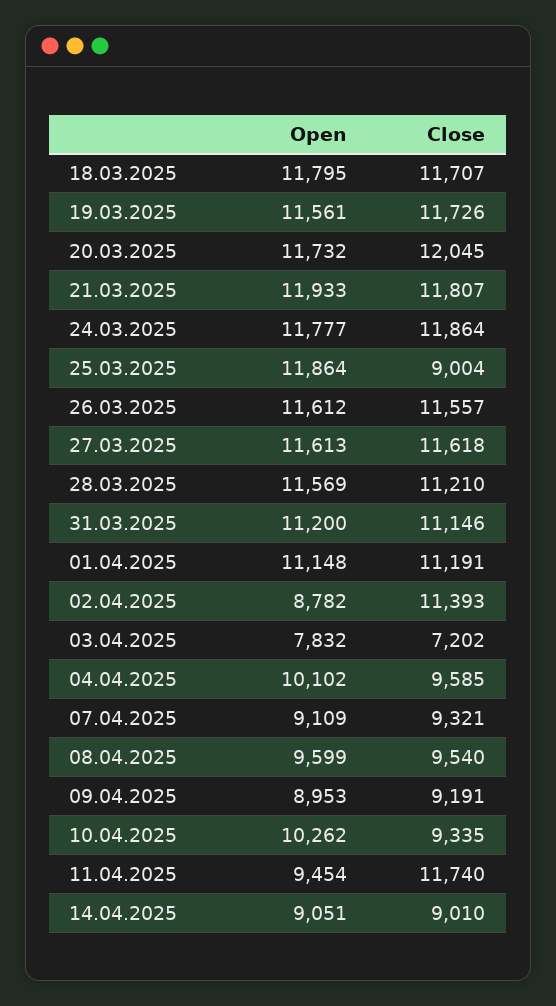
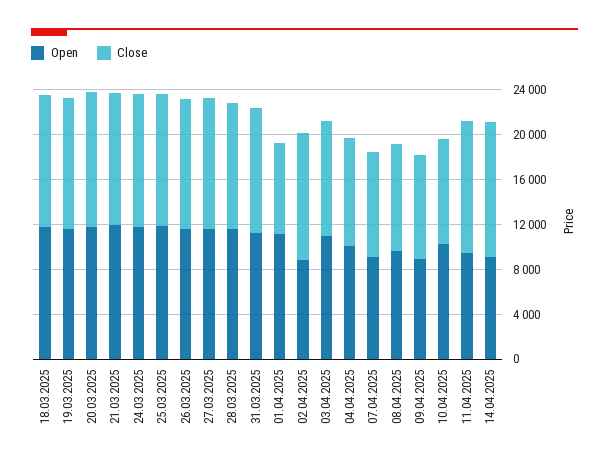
Close, 25.03.2025: 9004 -> 12000
Close, 01.04.2025: 11191 -> 8000
Open, 03.04.2025: 7832 -> 11000
Close, 03.04.2025: 7202 -> 10000
Close, 14.04.2025: 9010 -> 12000

